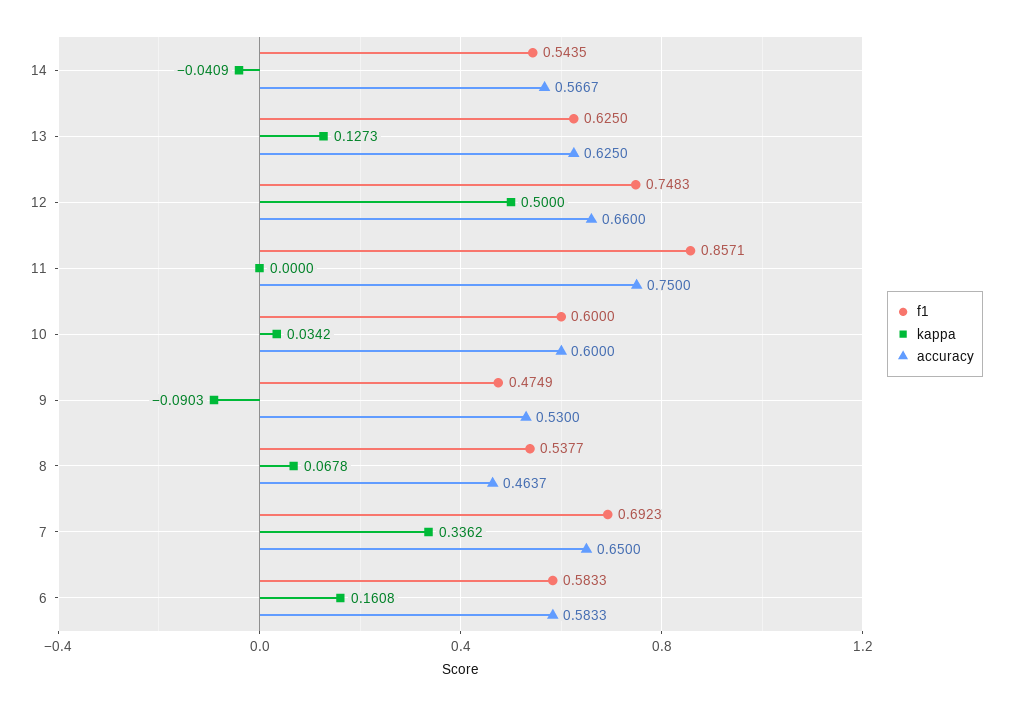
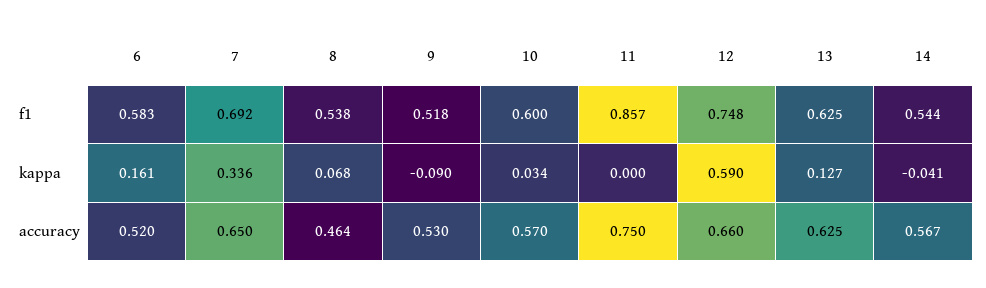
kappa, 12: 0.5 -> 0.59
accuracy, 10: 0.6 -> 0.57
f1, 9: 0.4749 -> 0.518
accuracy, 6: 0.5833 -> 0.52

